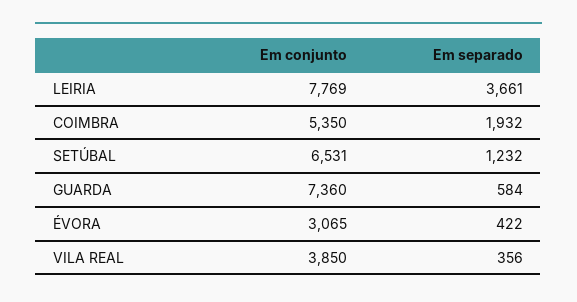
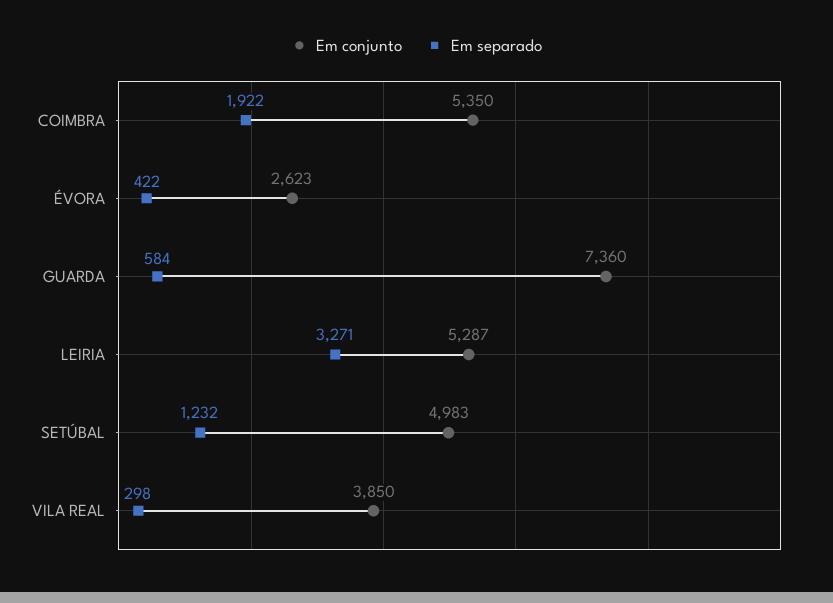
Em conjunto, LEIRIA: 7769 -> 5287
Em separado, LEIRIA: 3661 -> 3271
Em separado, COIMBRA: 1932 -> 1922
Em conjunto, SETÚBAL: 6531 -> 4983
Em conjunto, ÉVORA: 3065 -> 2623
Em separado, VILA REAL: 356 -> 298

